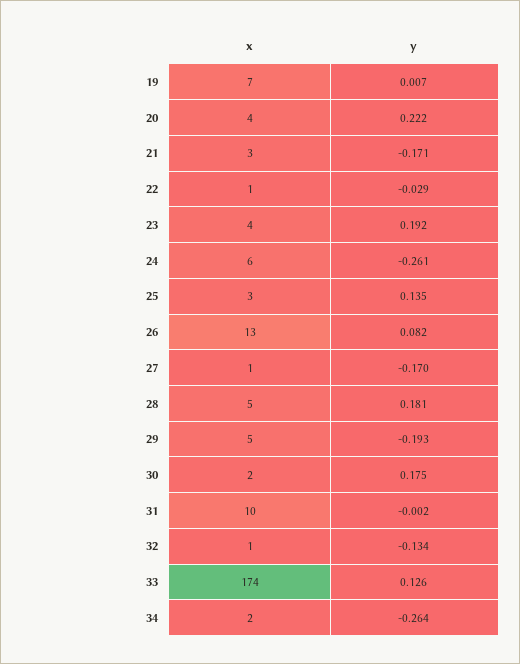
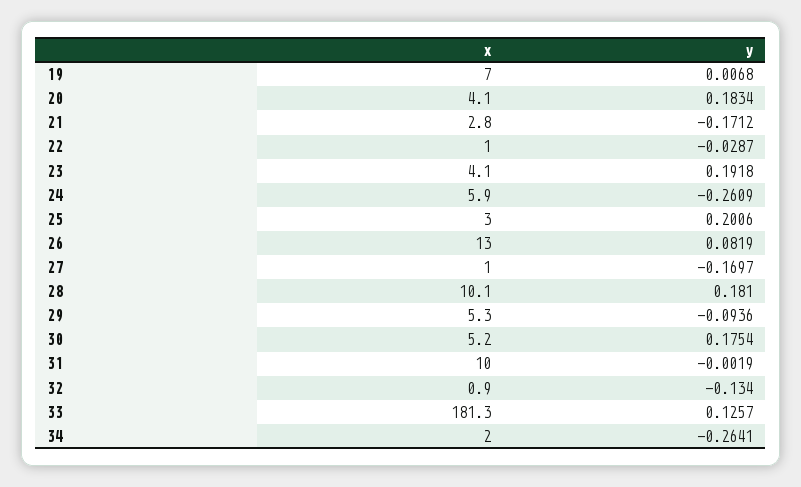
y, 20: 0.222 -> 0.1834
y, 25: 0.135 -> 0.2006
x, 28: 5 -> 10.1
y, 29: -0.193 -> -0.0936
x, 30: 2 -> 5.2
x, 33: 174 -> 181.3

